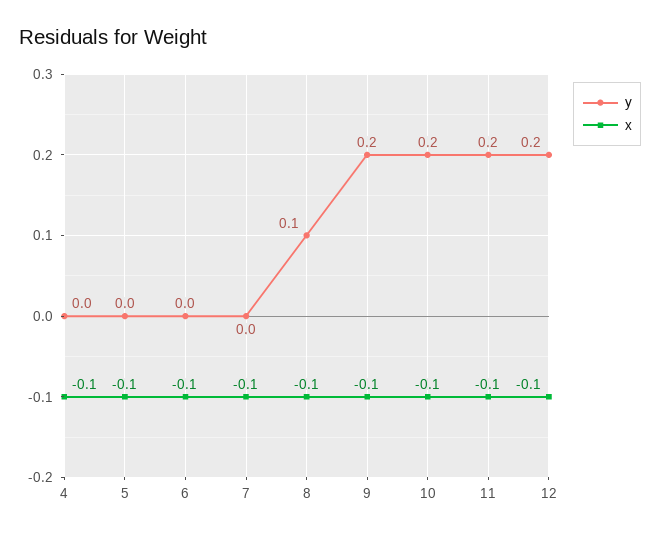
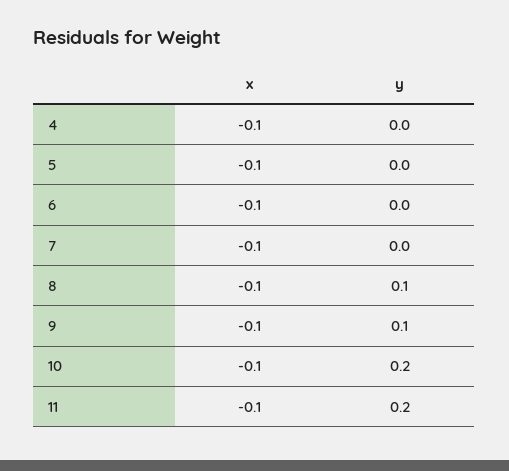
y, 9: 0.2 -> 0.1
y, 12: 0.2 -> none
x, 12: -0.1 -> none

